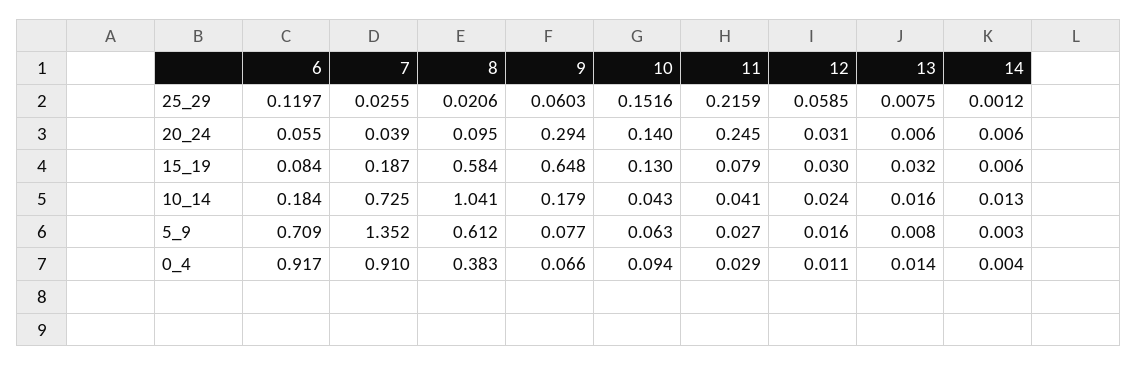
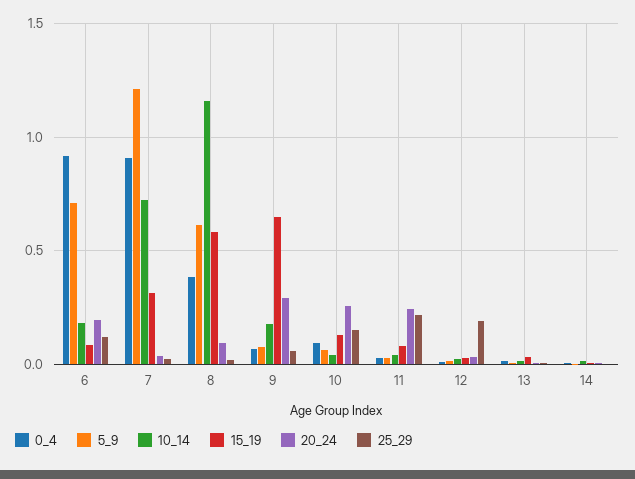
25_29, 12: 0.0585 -> 0.2
20_24, 6: 0.055 -> 0.2
20_24, 10: 0.14 -> 0.25
15_19, 7: 0.187 -> 0.3
10_14, 8: 1.041 -> 1.15
5_9, 7: 1.352 -> 1.2

